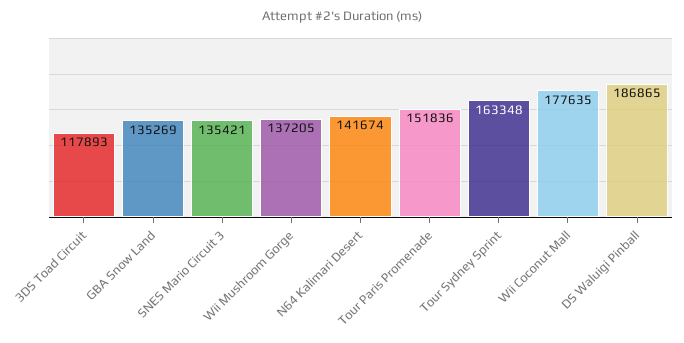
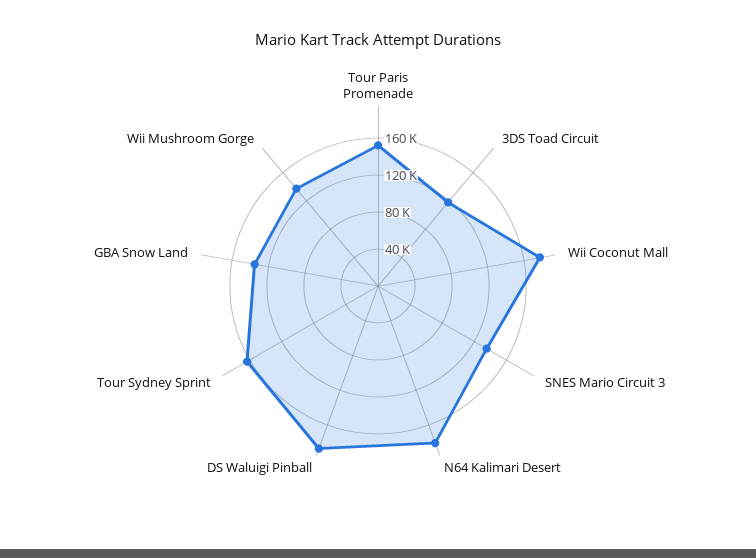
N64 Kalimari Desert: 141674 -> 180000

